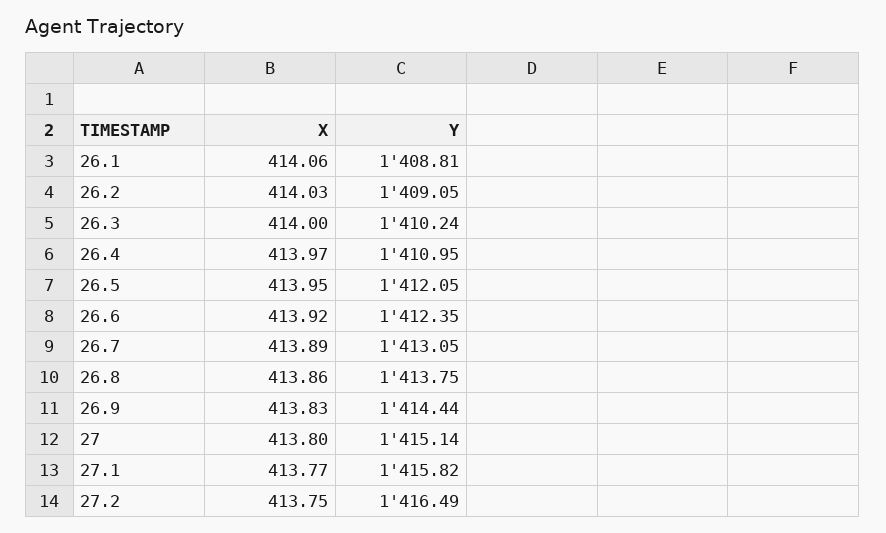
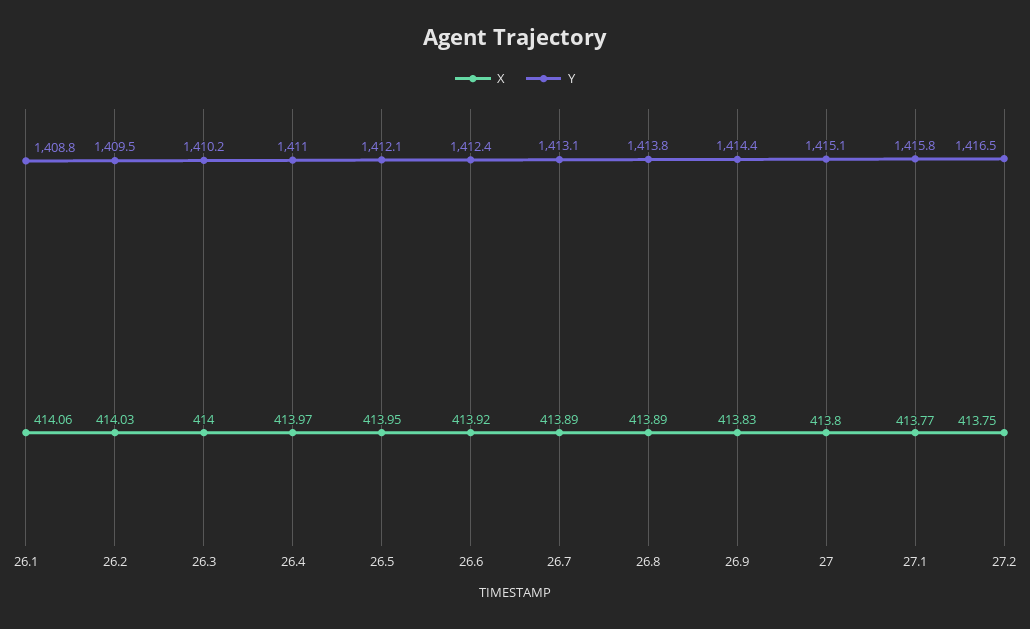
Y, 26.2: 1409.05 -> 1409.5
X, 26.8: 413.86 -> 413.89

